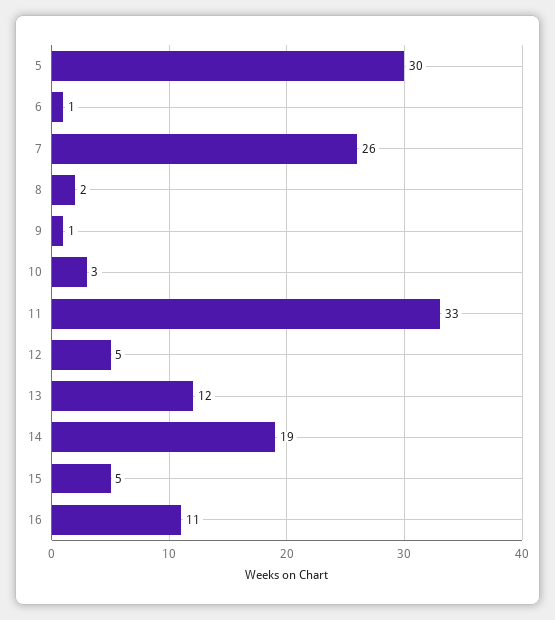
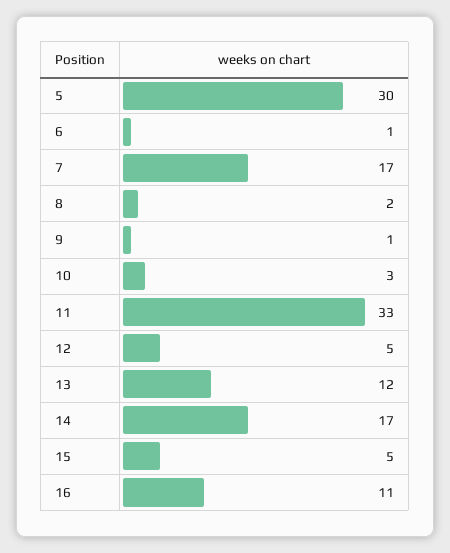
7: 26 -> 17
14: 19 -> 17

